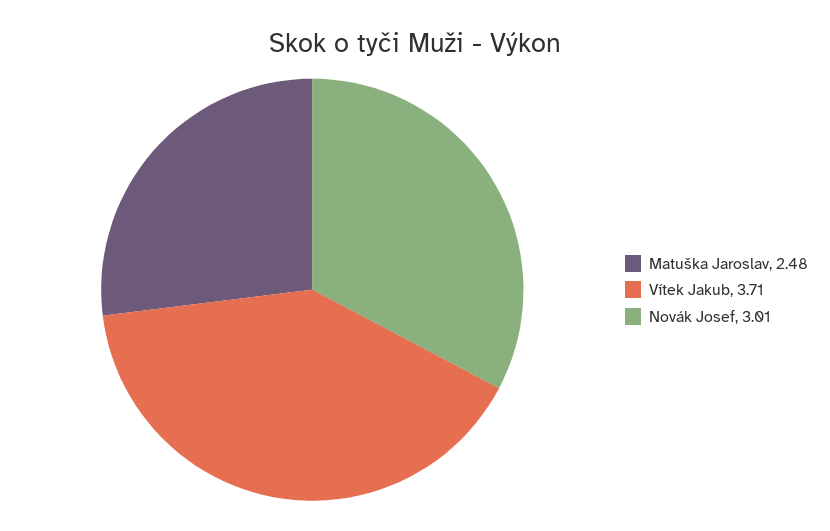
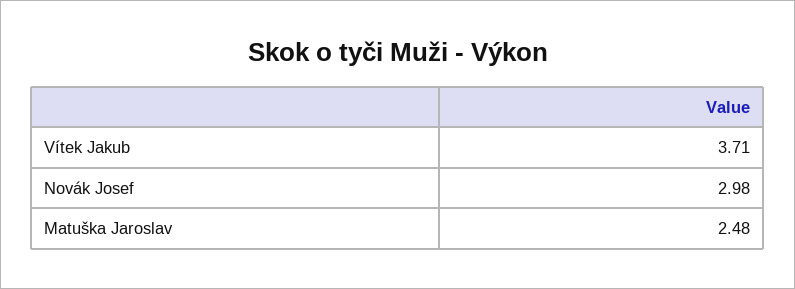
Novák Josef: 3.01 -> 2.98

